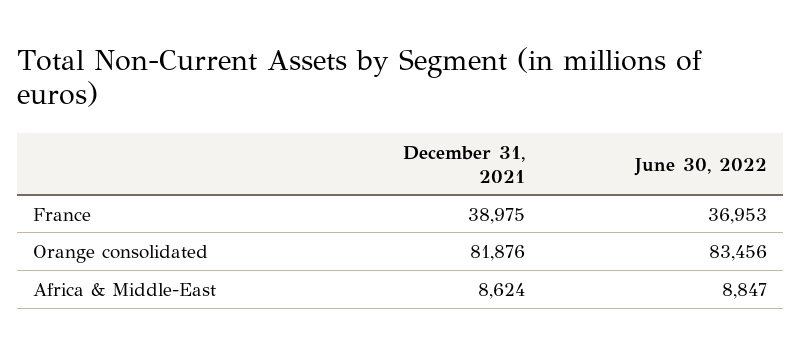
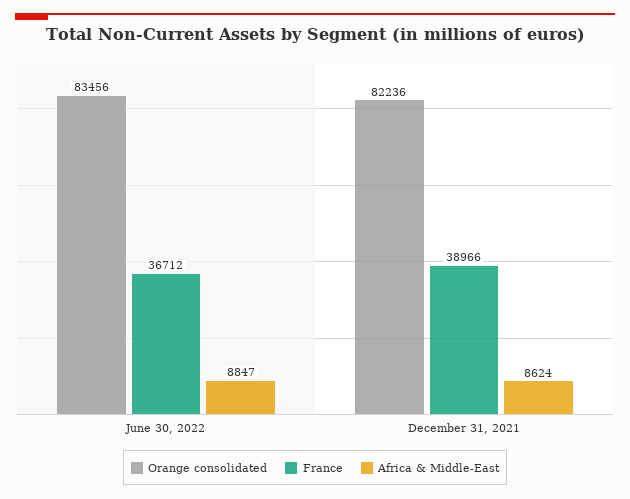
France, December 31, 2021: 38975 -> 38966
France, June 30, 2022: 36953 -> 36712
Orange consolidated, December 31, 2021: 81876 -> 82236

